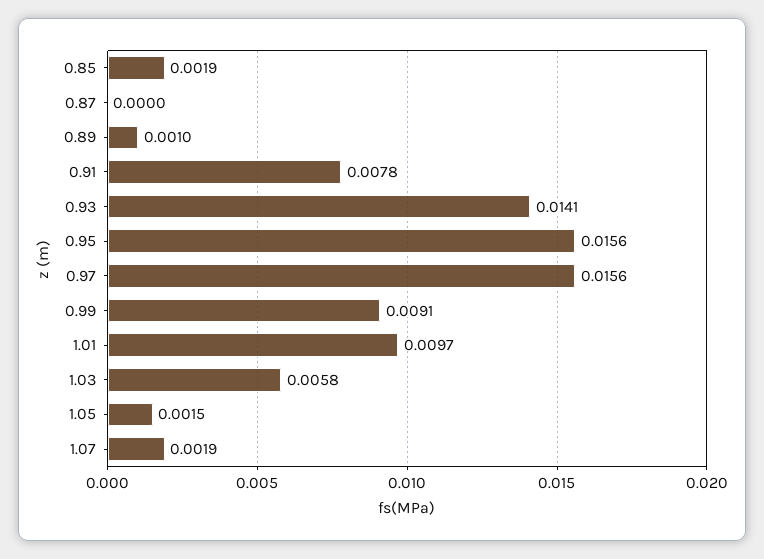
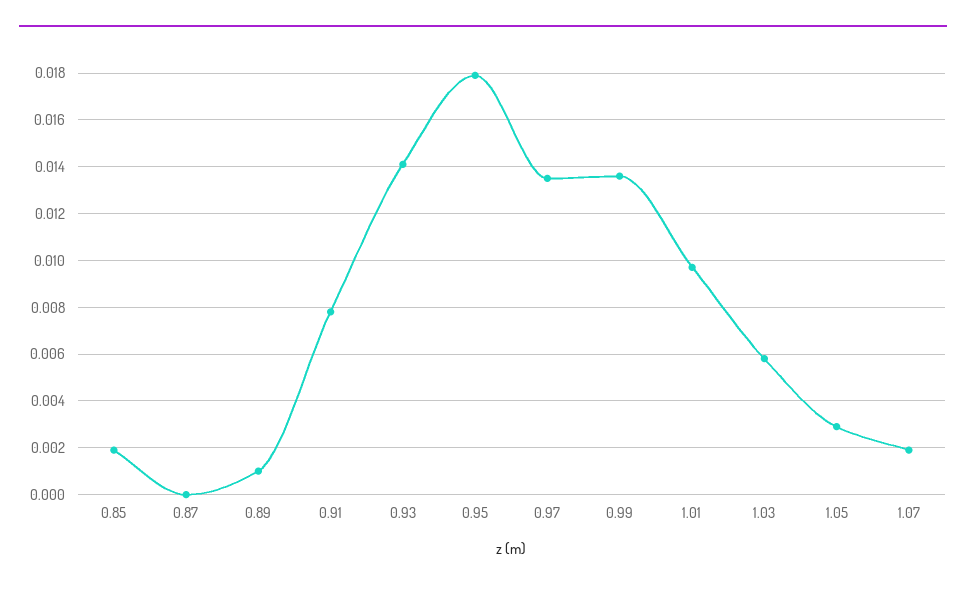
0.95: 0.0156 -> 0.018
0.97: 0.0156 -> 0.0135
0.99: 0.0091 -> 0.0135
1.05: 0.0015 -> 0.003

